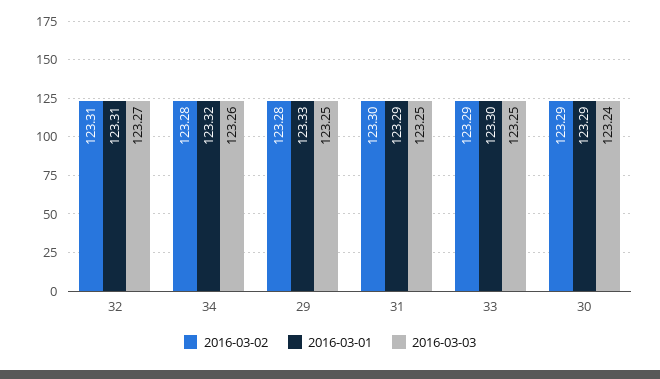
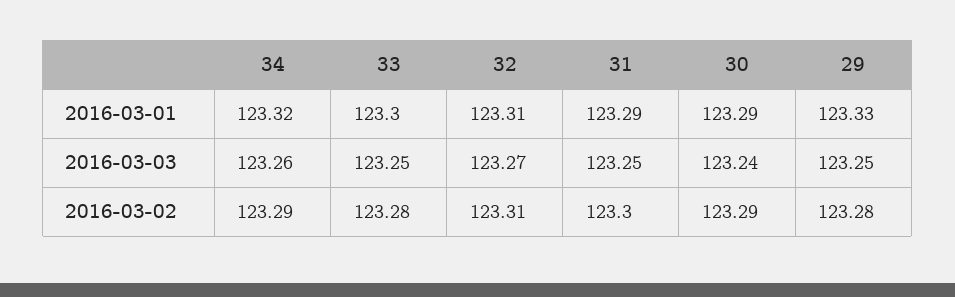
2016-03-02, 34: 123.28 -> 123.29
2016-03-02, 33: 123.29 -> 123.28

